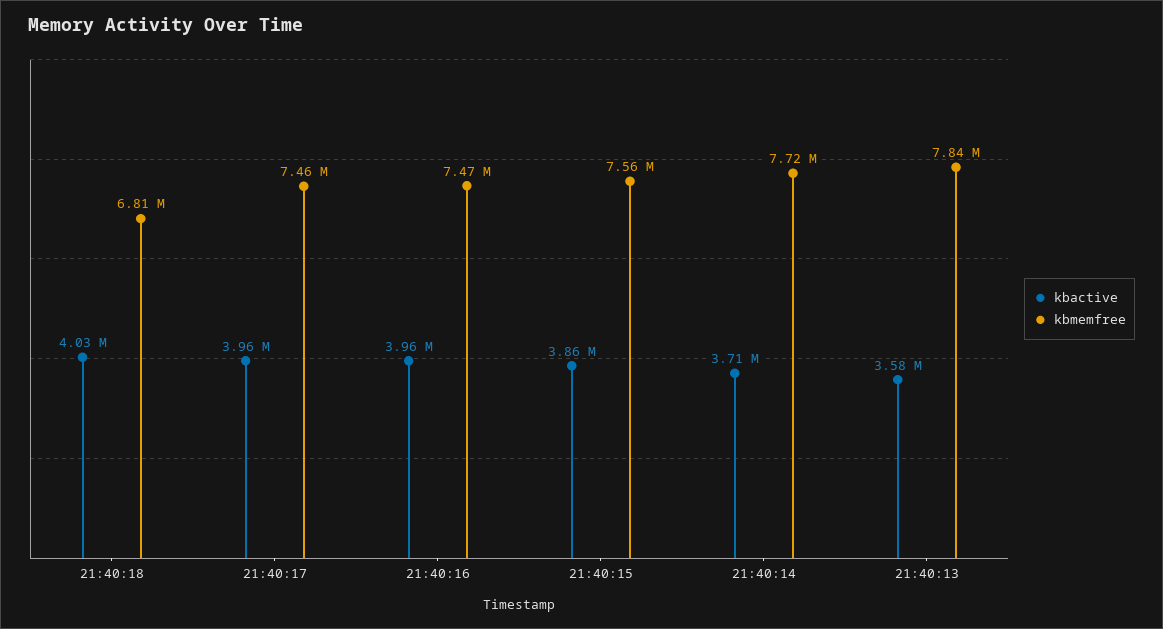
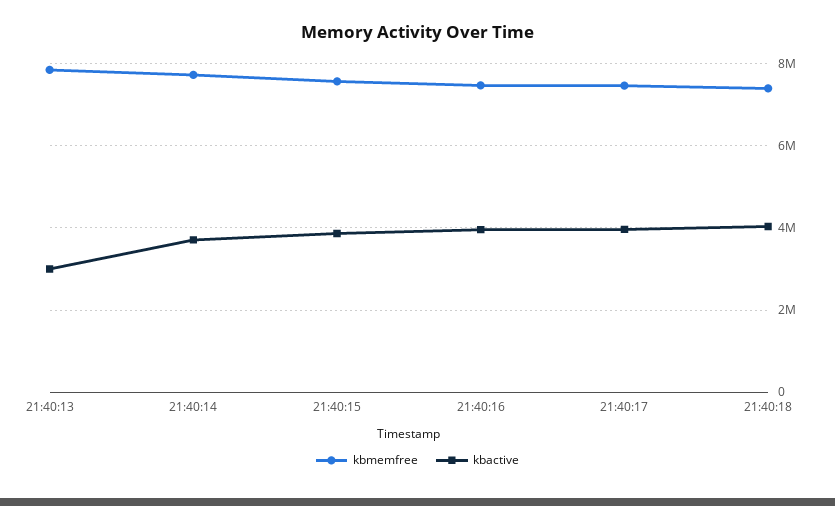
kbmemfree, 21:40:18: 6810000 -> 7400000
kbactive, 21:40:13: 3580000 -> 3000000

